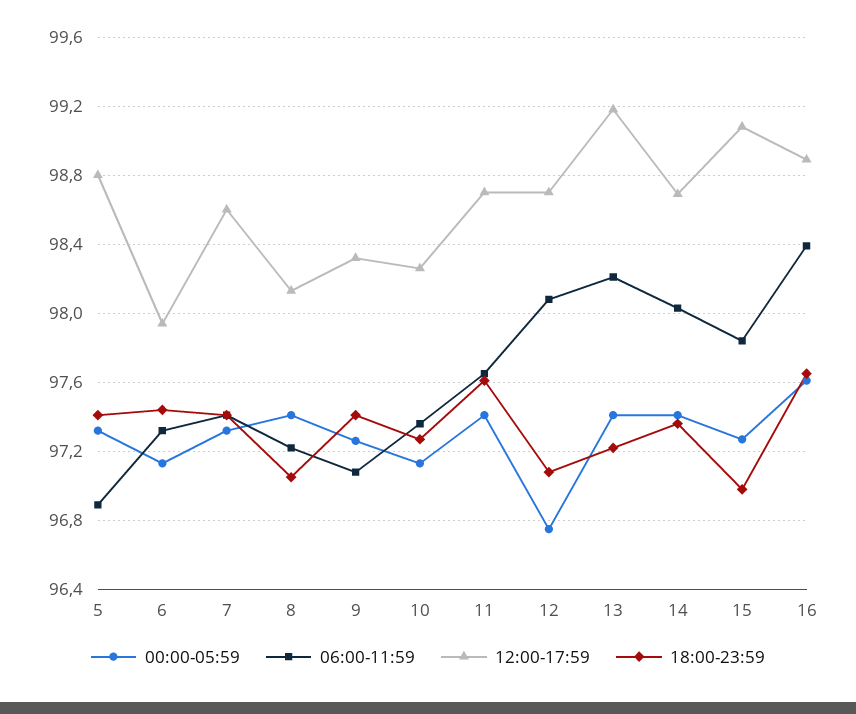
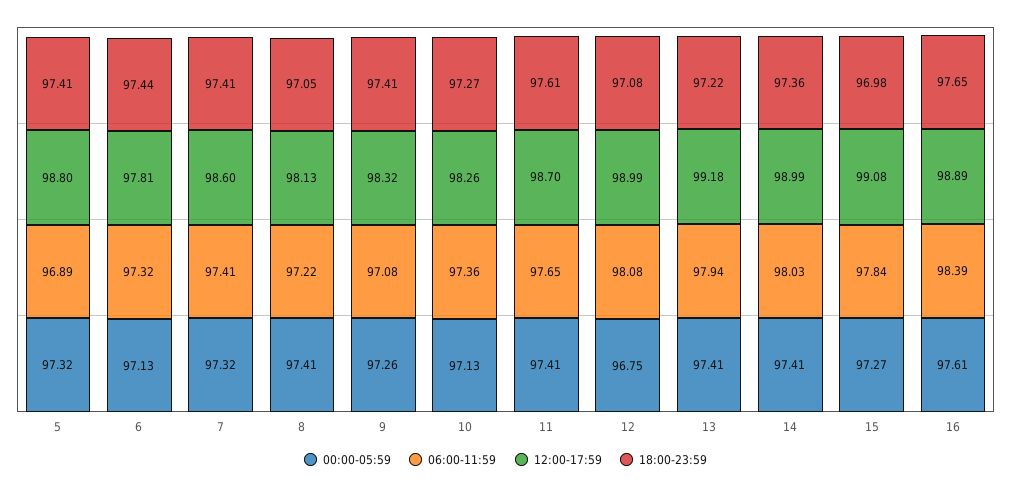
12:00-17:59, 6: 97.95 -> 97.81
12:00-17:59, 12: 98.7 -> 98.99
06:00-11:59, 13: 98.2 -> 97.94
12:00-17:59, 14: 98.7 -> 98.99

